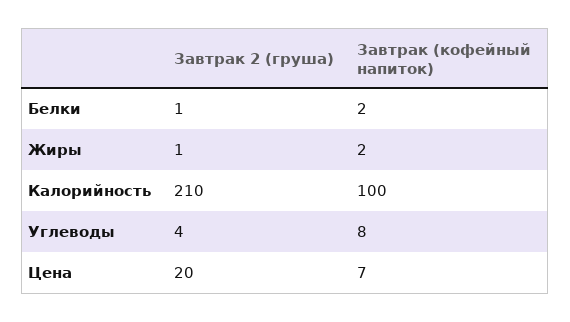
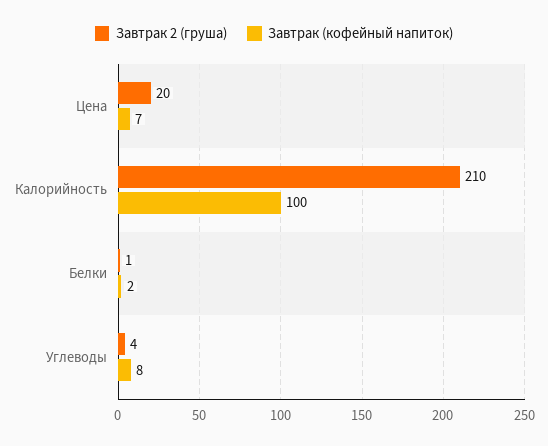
Завтрак 2 (груша), Жиры: 1 -> none
Завтрак (кофейный напиток), Жиры: 2 -> none

